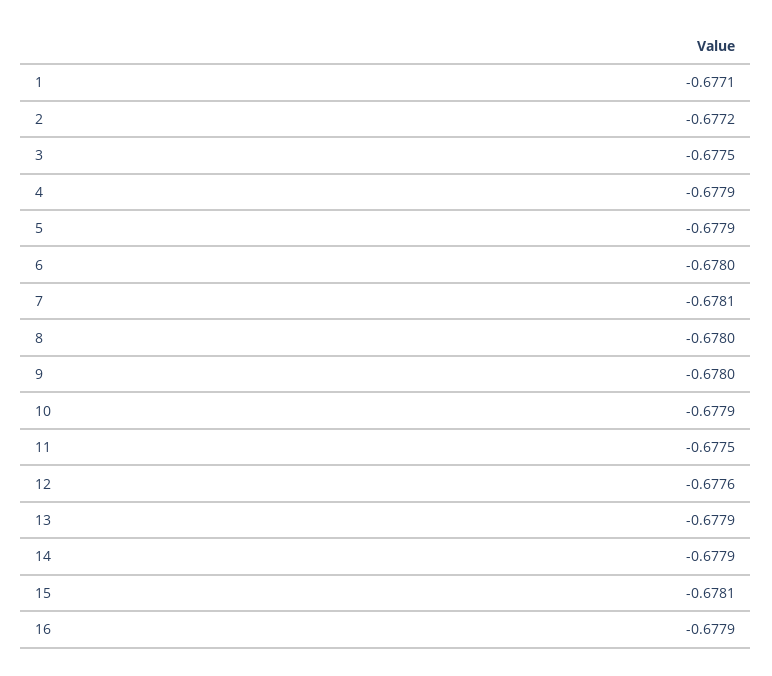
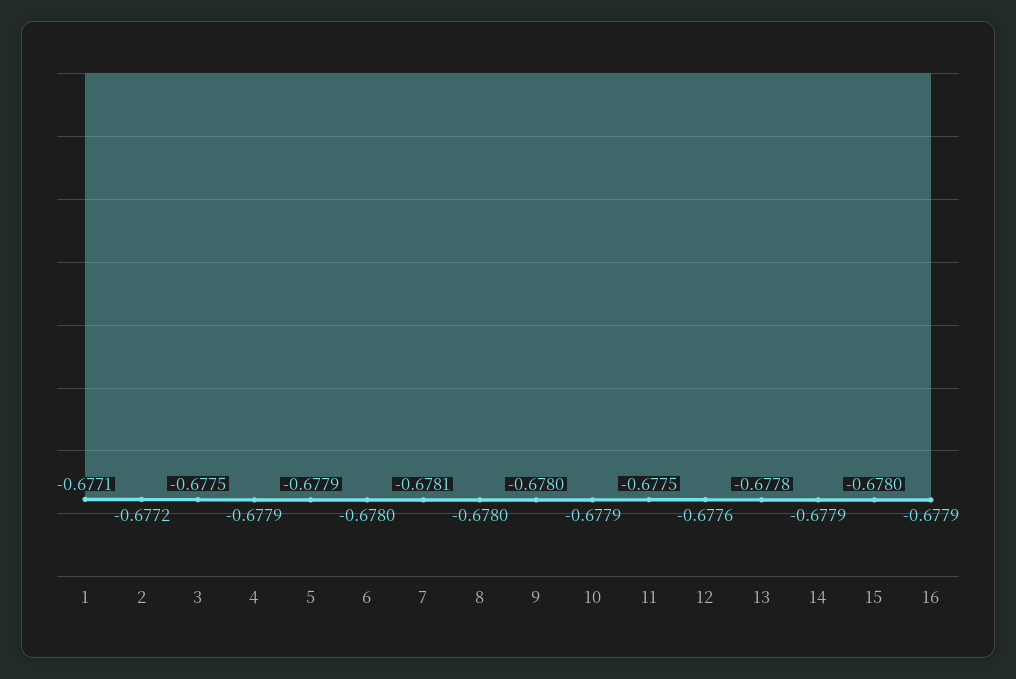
13: -0.6779 -> -0.6778
15: -0.6781 -> -0.678

